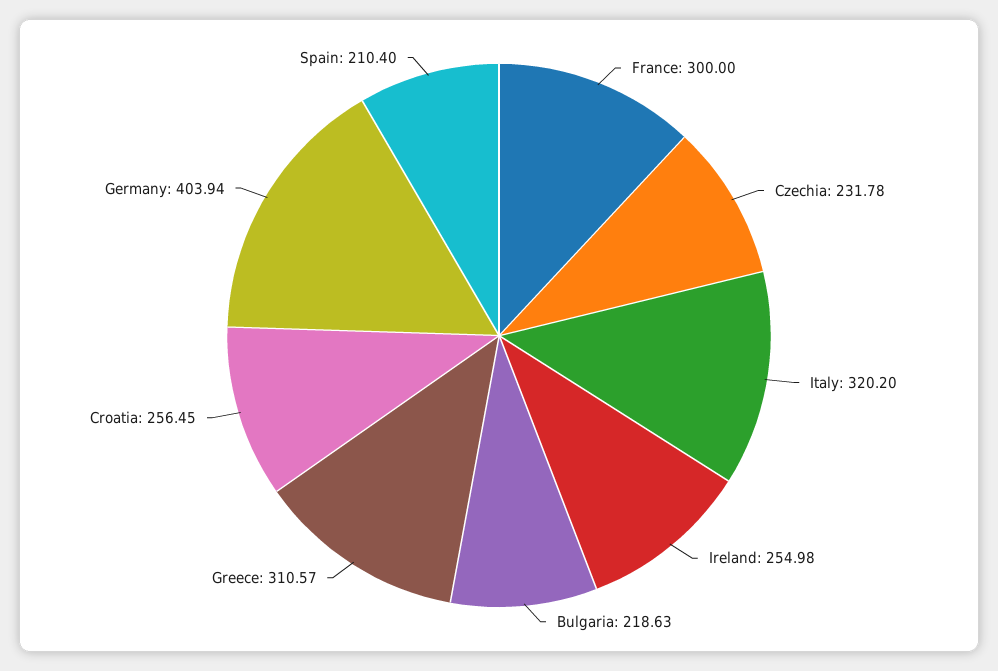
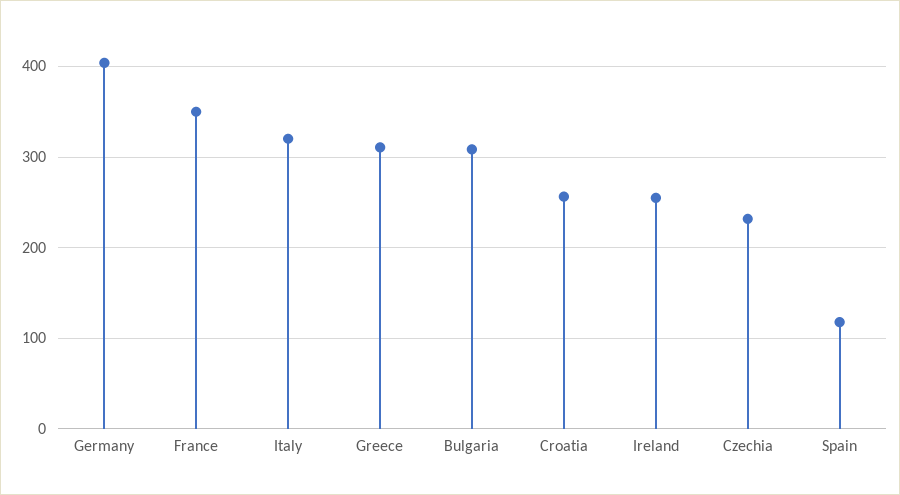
France: 300 -> 350
Bulgaria: 218.63 -> 310
Spain: 210.4 -> 120

